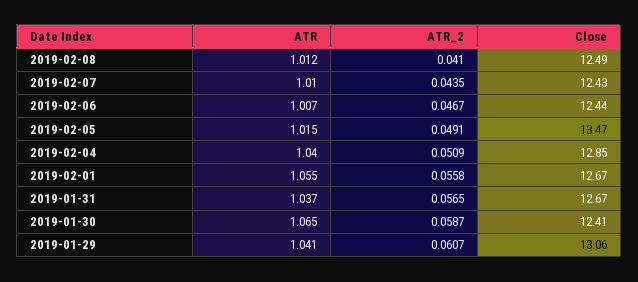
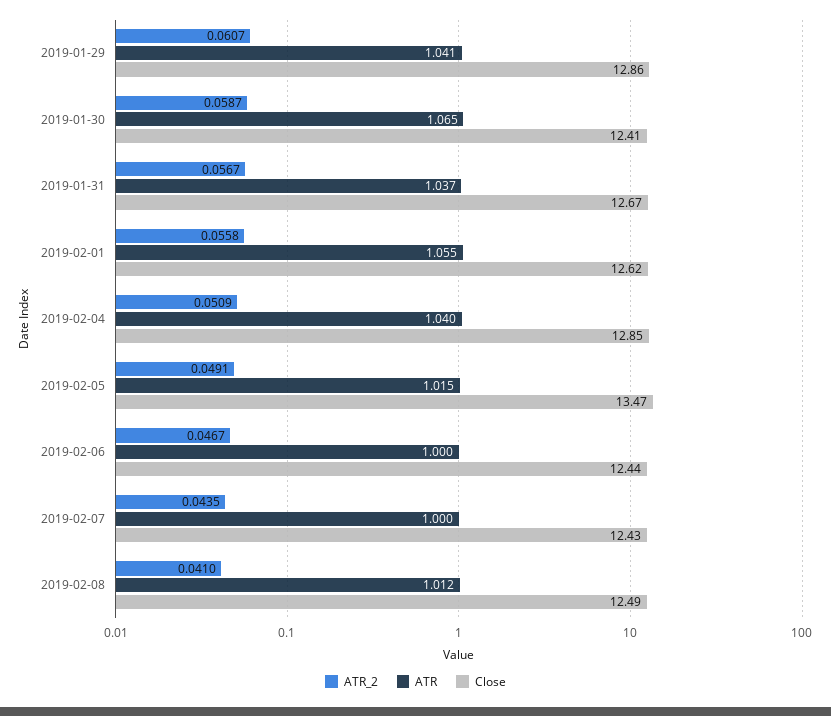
ATR, 2019-02-07: 1.01 -> 1
ATR, 2019-02-06: 1.007 -> 1
Close, 2019-02-01: 12.67 -> 12.62
ATR_2, 2019-01-31: 0.0565 -> 0.0567
Close, 2019-01-29: 13.06 -> 12.86

